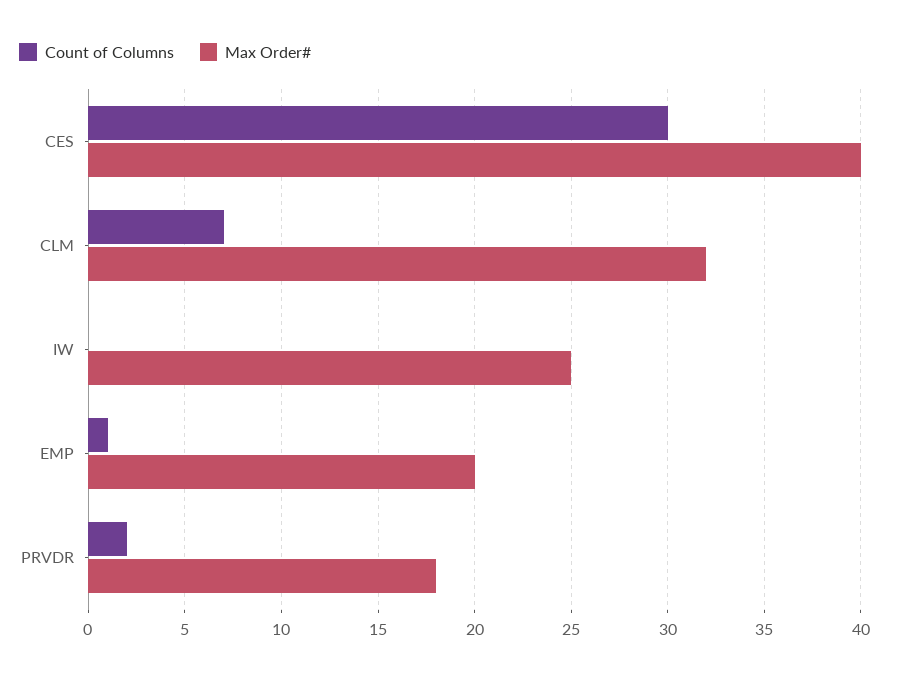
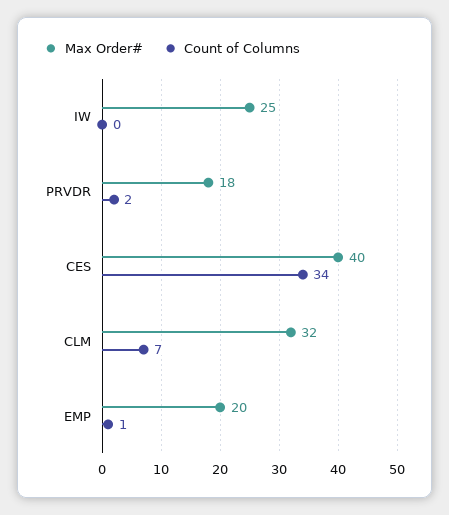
Count of Columns, CES: 30 -> 34

